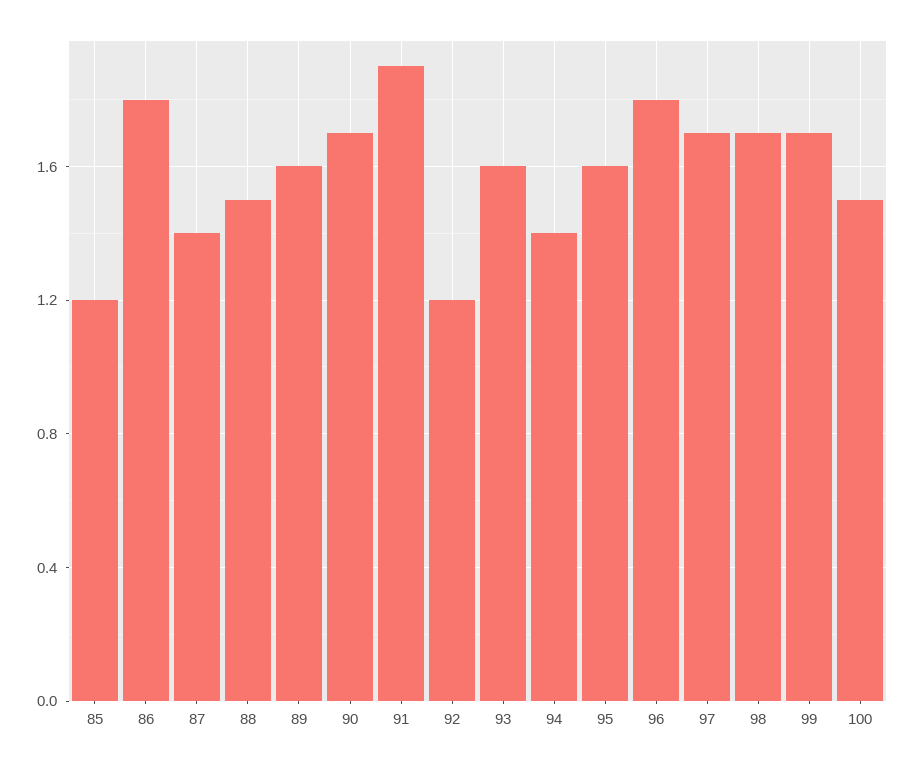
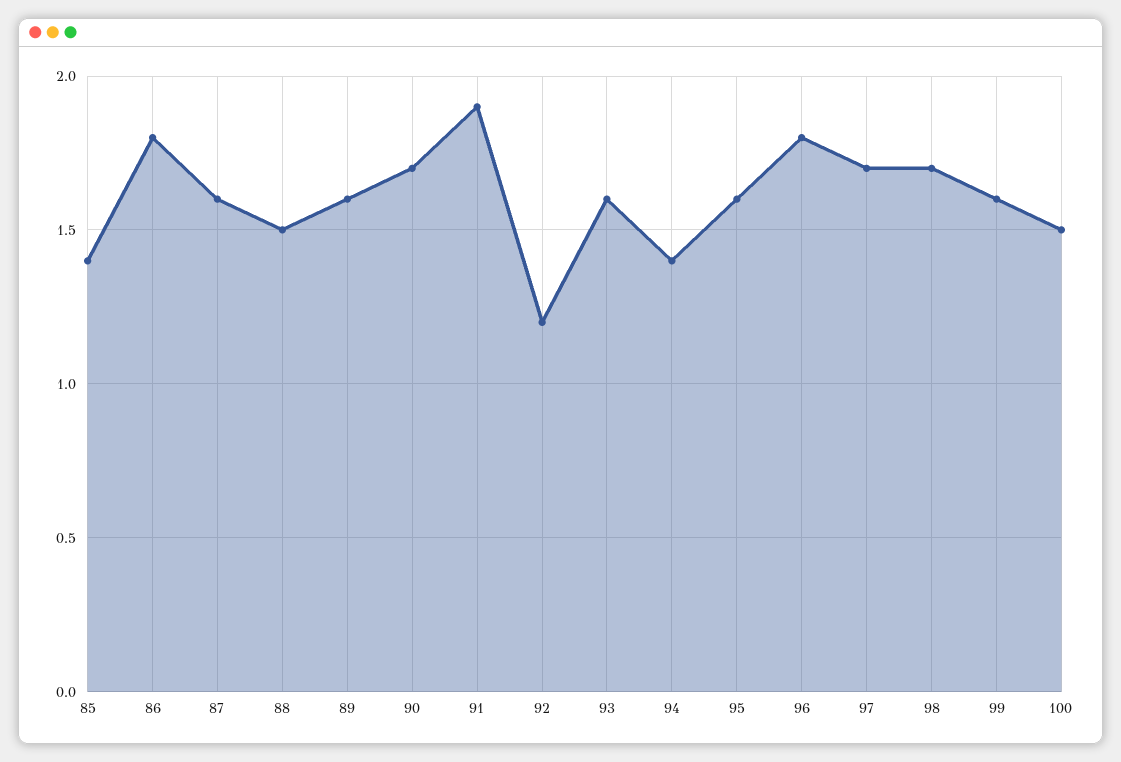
85: 1.2 -> 1.4
87: 1.4 -> 1.6
99: 1.7 -> 1.6

